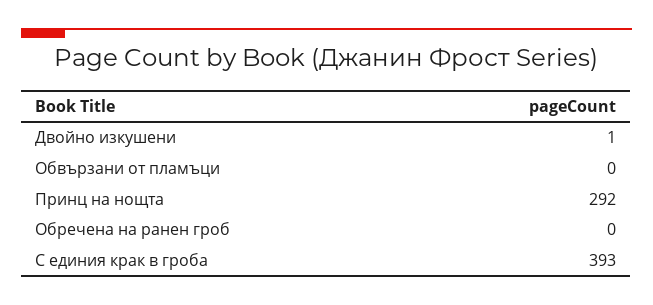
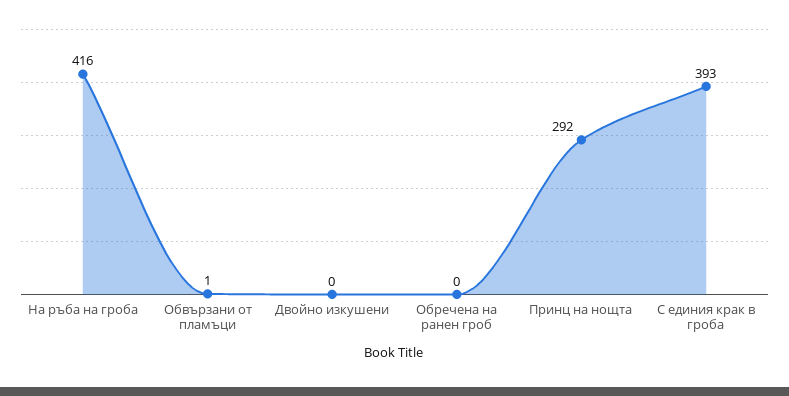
Двойно изкушени: 1 -> 0
Обвързани от пламъци: 0 -> 1
На ръба на гроба: none -> 416

